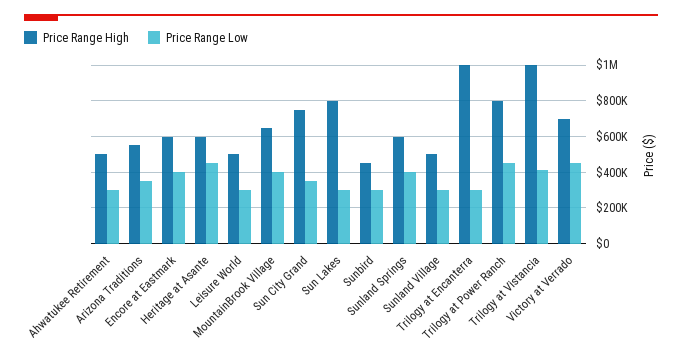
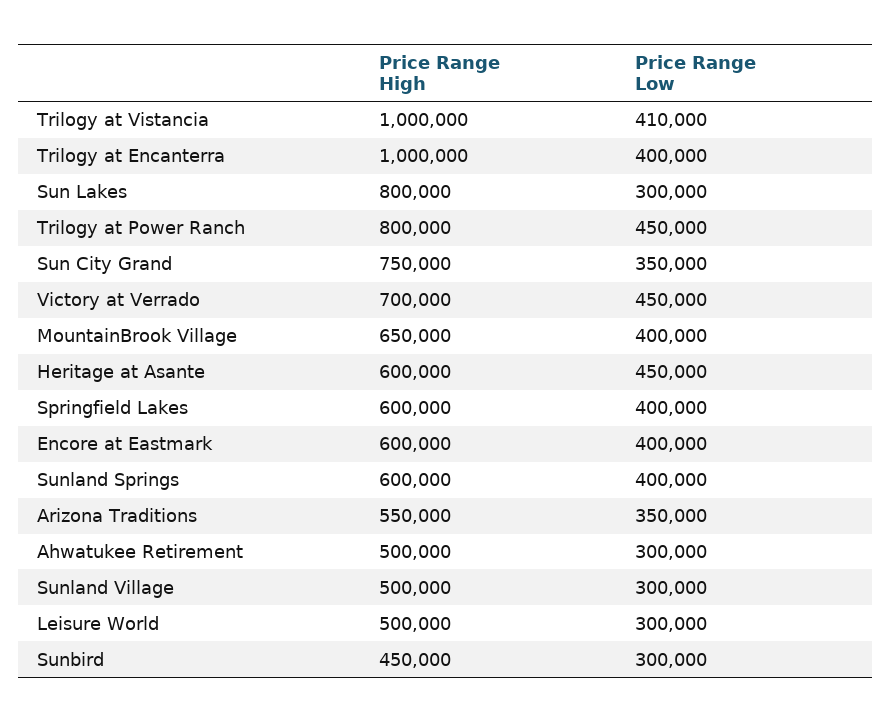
Price Range Low, Trilogy at Encanterra: 300000 -> 400000
Price Range High, Springfield Lakes: none -> 600000
Price Range Low, Springfield Lakes: none -> 400000

